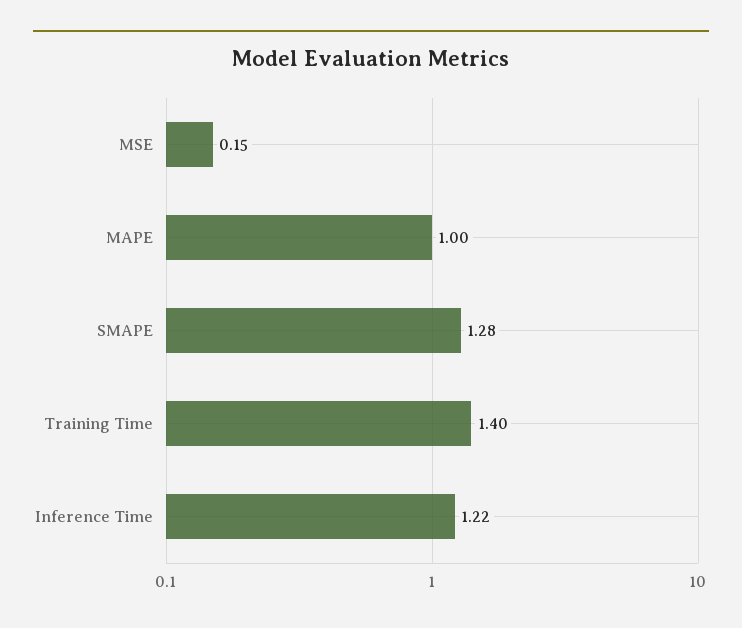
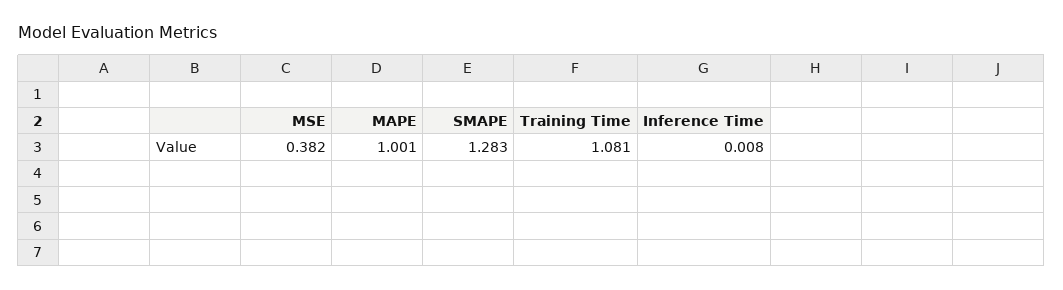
MSE: 0.15 -> 0.382
Training Time: 1.4 -> 1.081
Inference Time: 1.22 -> 0.008

